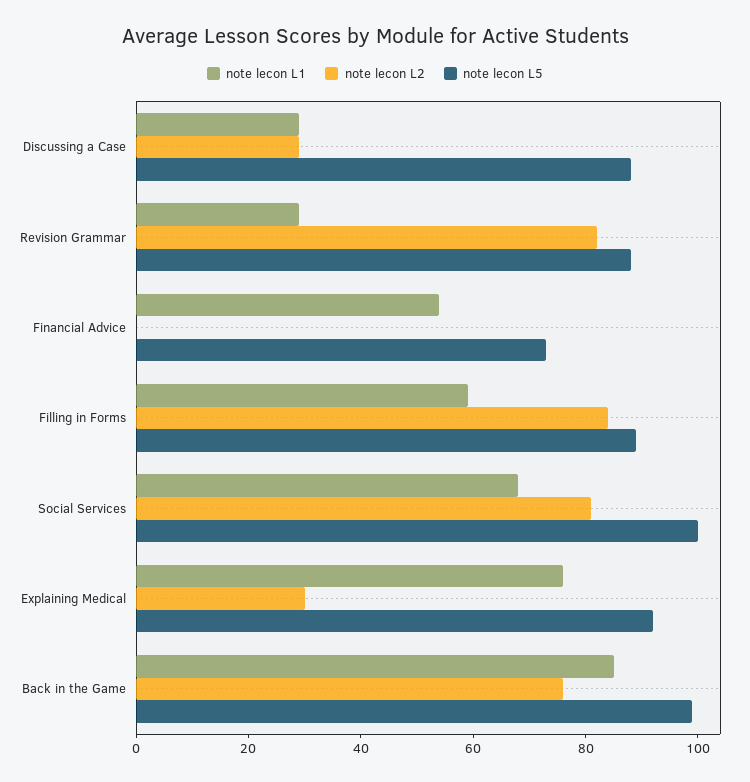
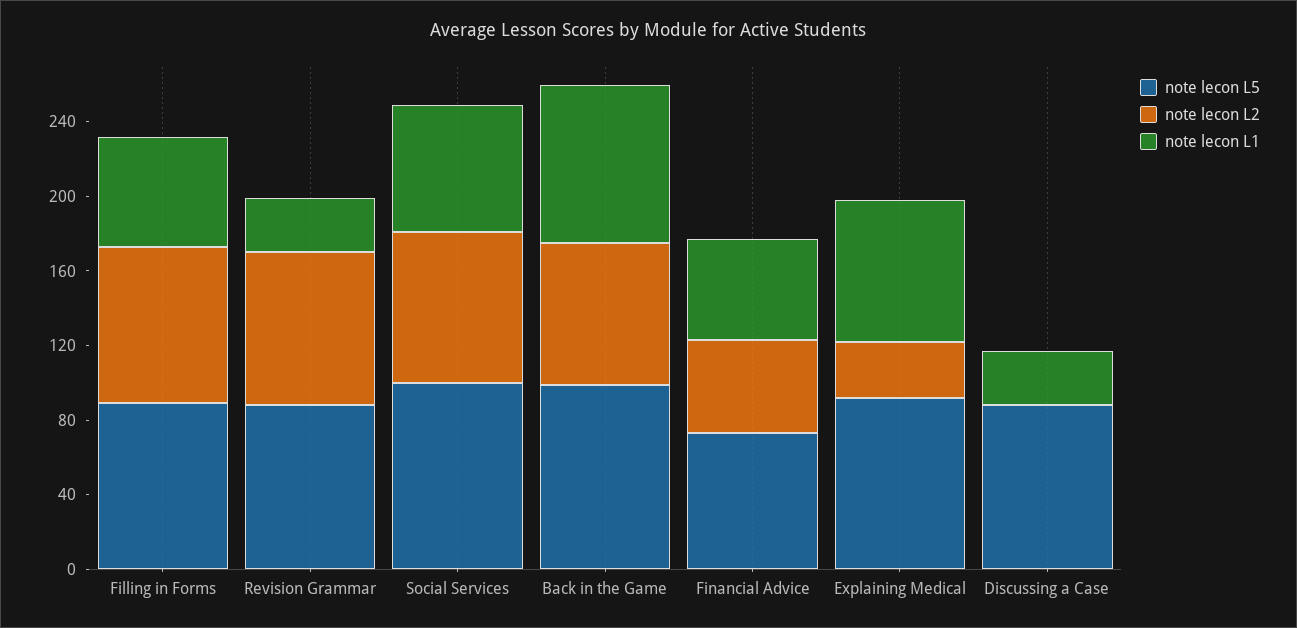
note lecon L2, Discussing a Case: 30 -> 0
note lecon L2, Financial Advice: 0 -> 50

